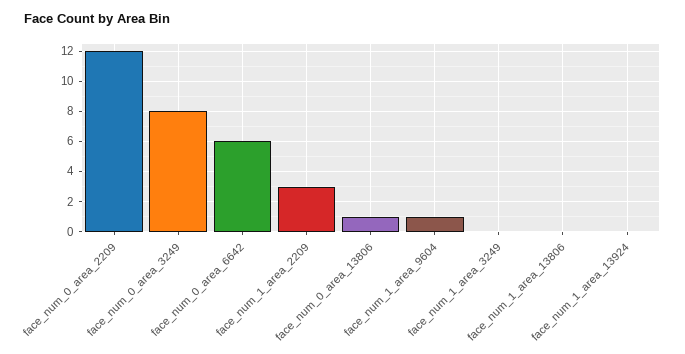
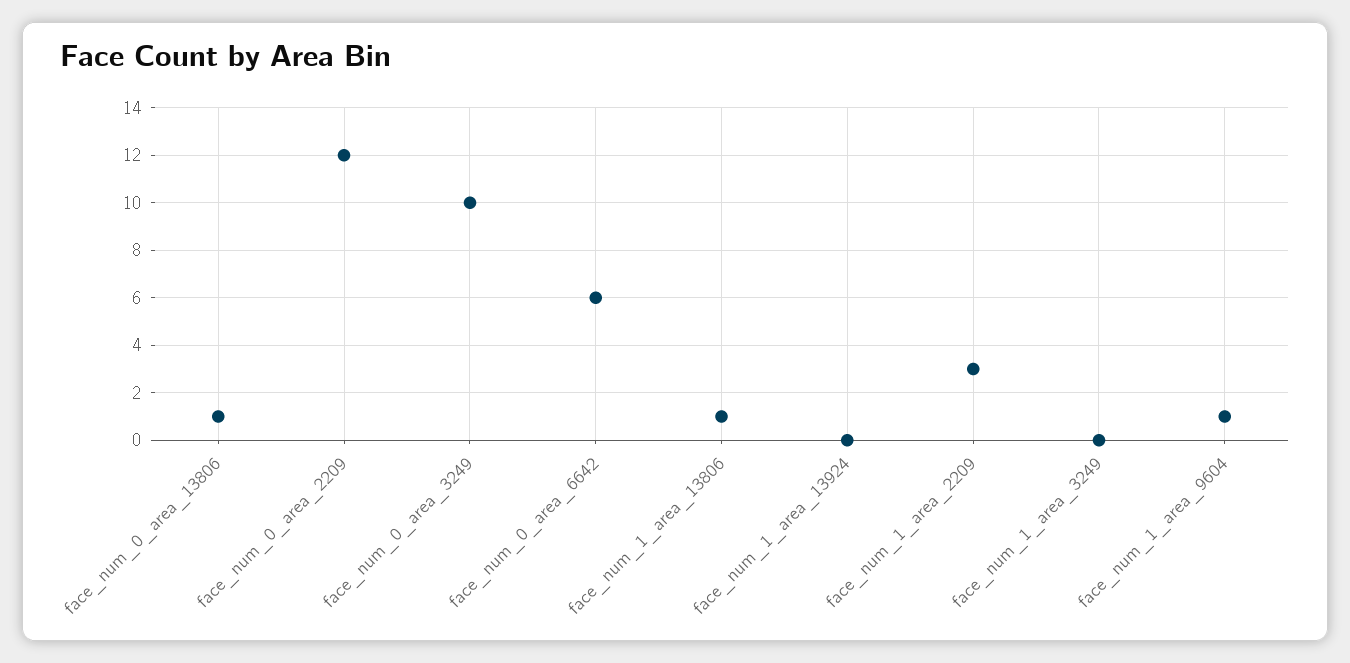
face_num_0_area_3249: 8 -> 10
face_num_1_area_13806: 0 -> 1

